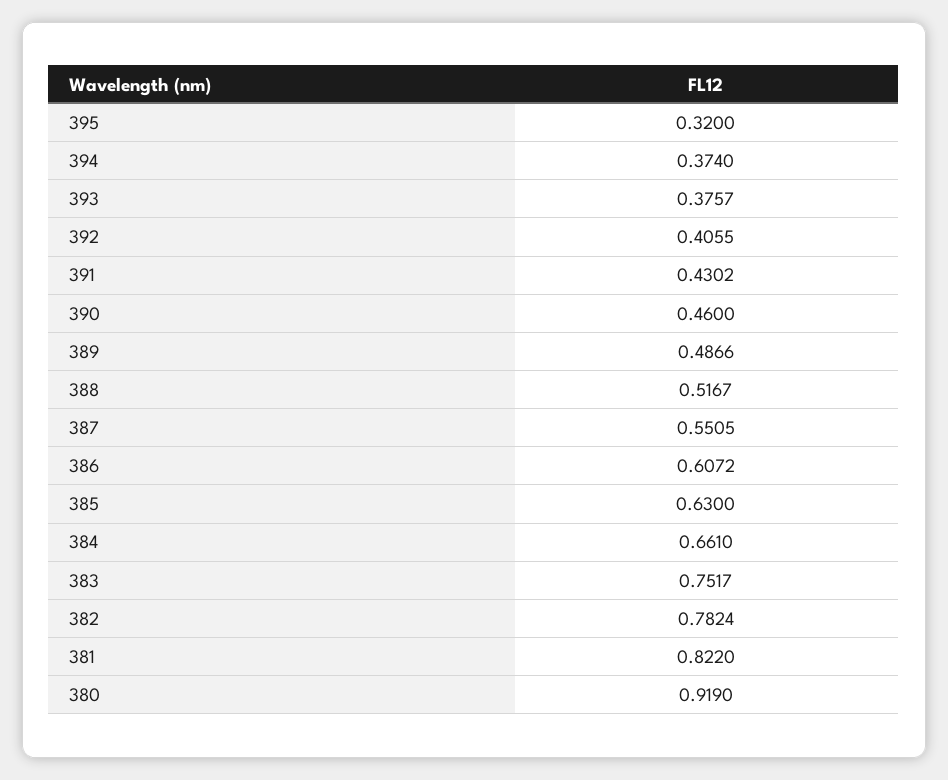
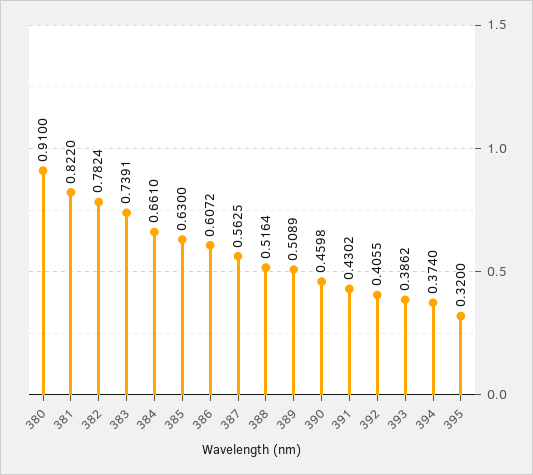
393: 0.3757 -> 0.3862
390: 0.46 -> 0.4598
389: 0.4866 -> 0.5089
388: 0.5167 -> 0.5164
387: 0.5505 -> 0.5625
383: 0.7517 -> 0.7391
380: 0.919 -> 0.91

